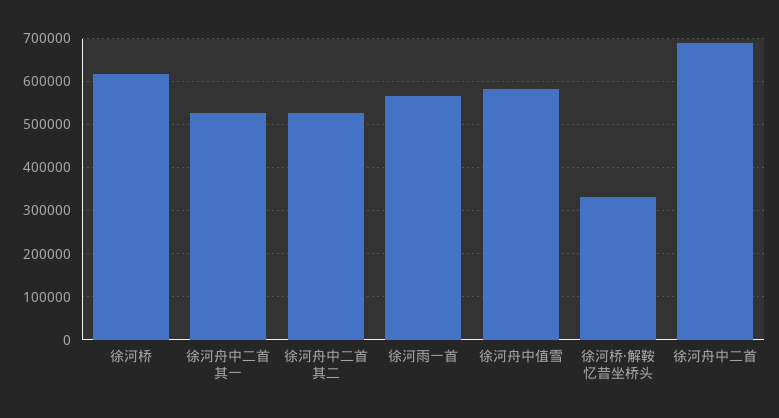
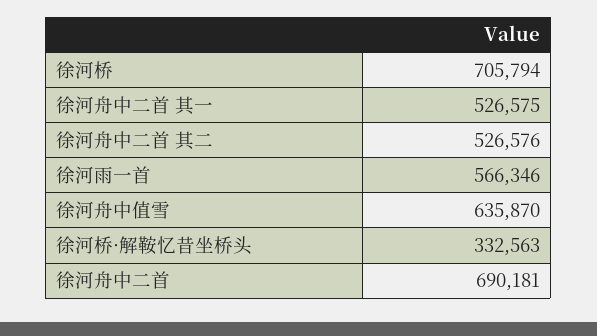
徐河桥: 620000 -> 705794
徐河舟中值雪: 580000 -> 635870

